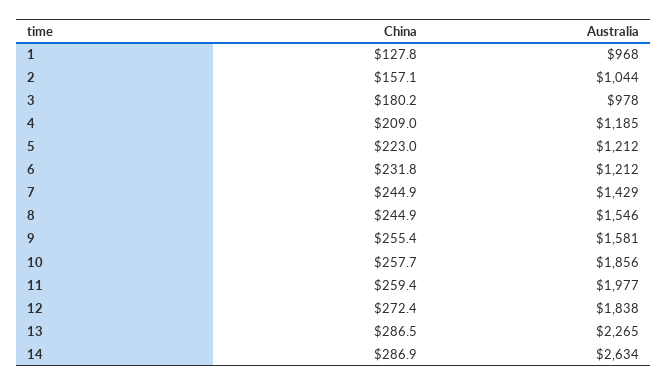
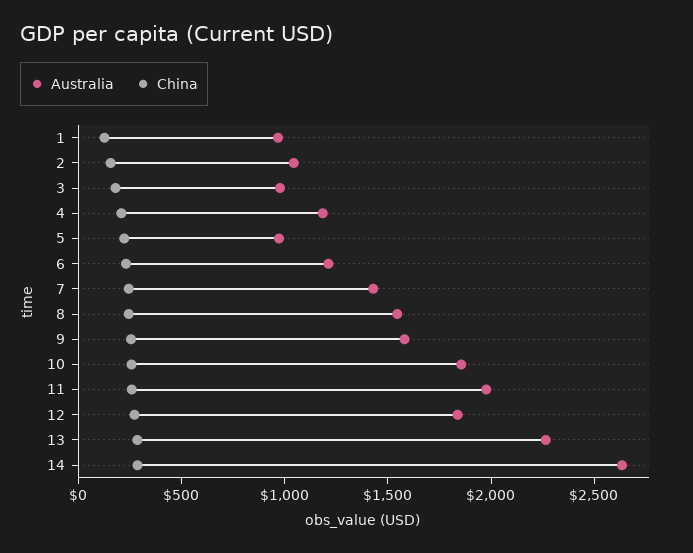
Australia, 5: 1212 -> 1000

